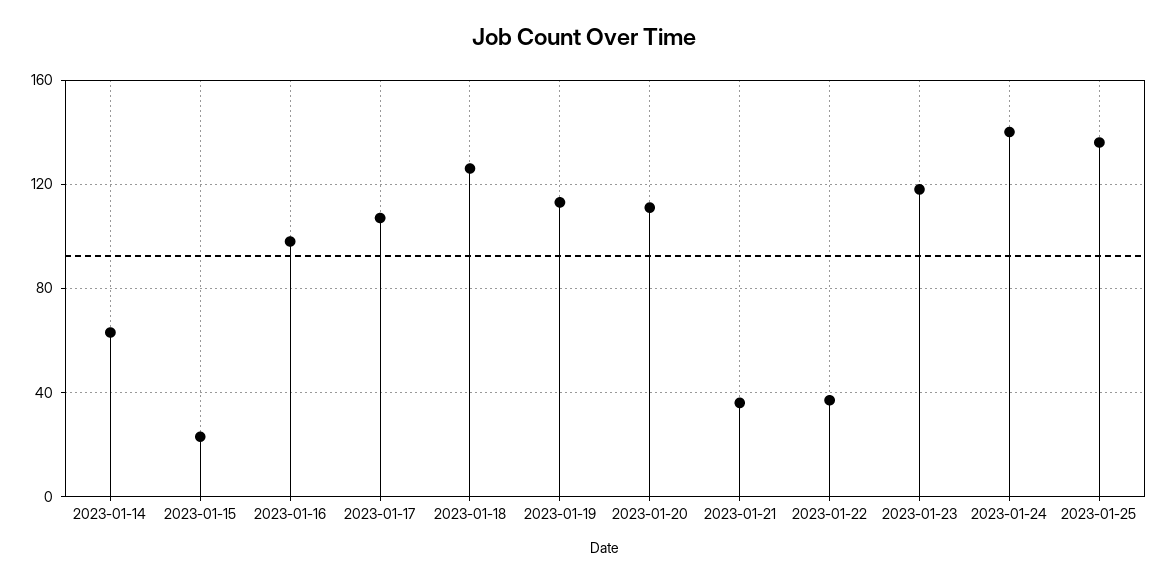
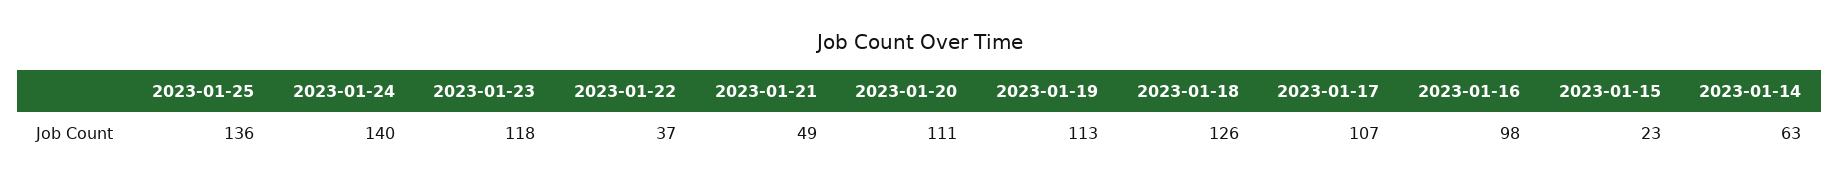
2023-01-21: 35 -> 49

